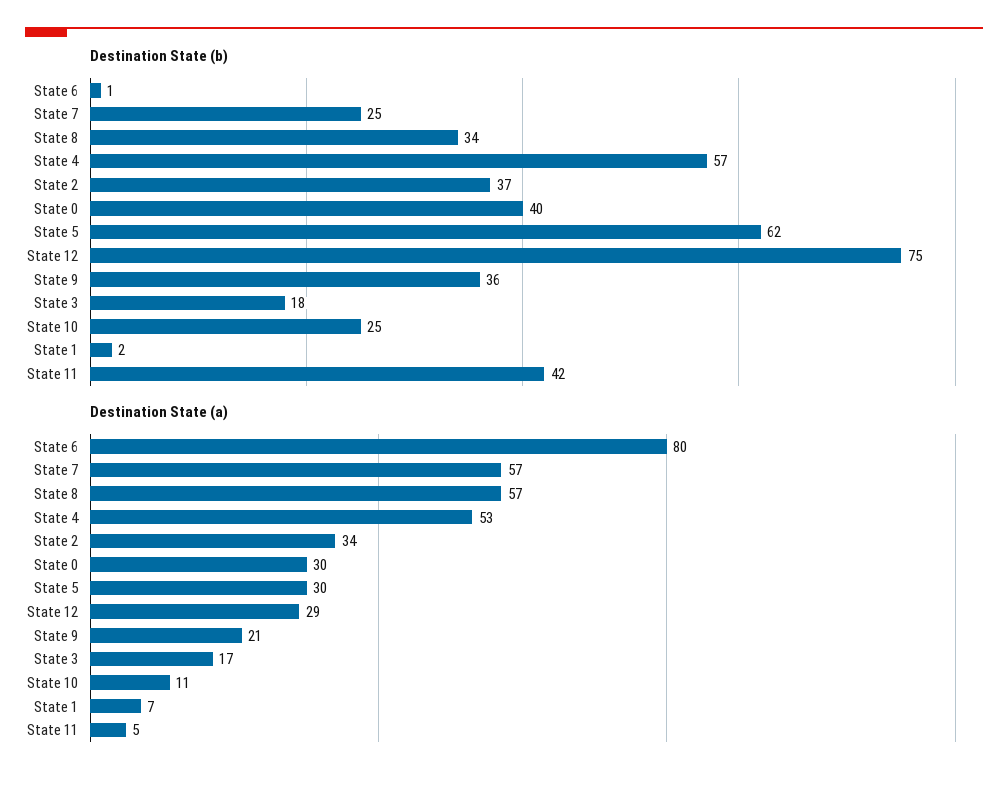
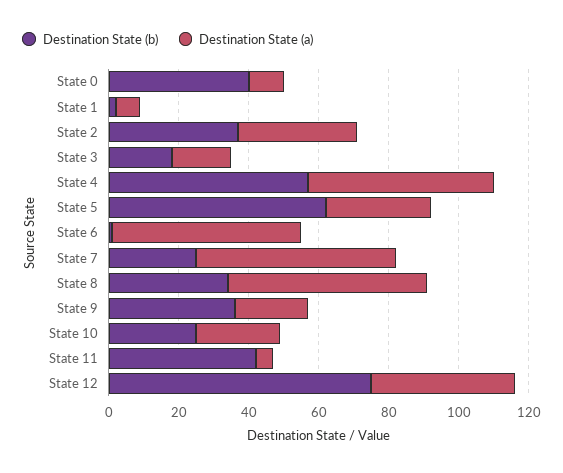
Destination State (a), State 6: 80 -> 55
Destination State (a), State 0: 30 -> 10
Destination State (a), State 12: 29 -> 40
Destination State (a), State 10: 11 -> 25

